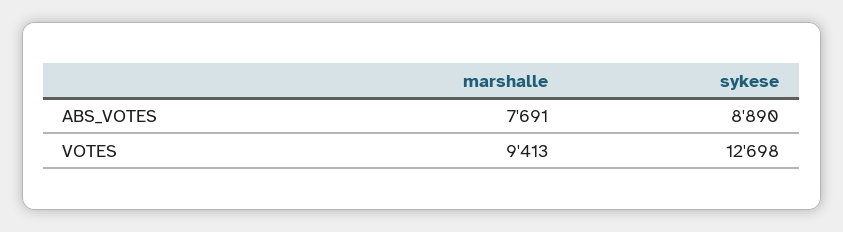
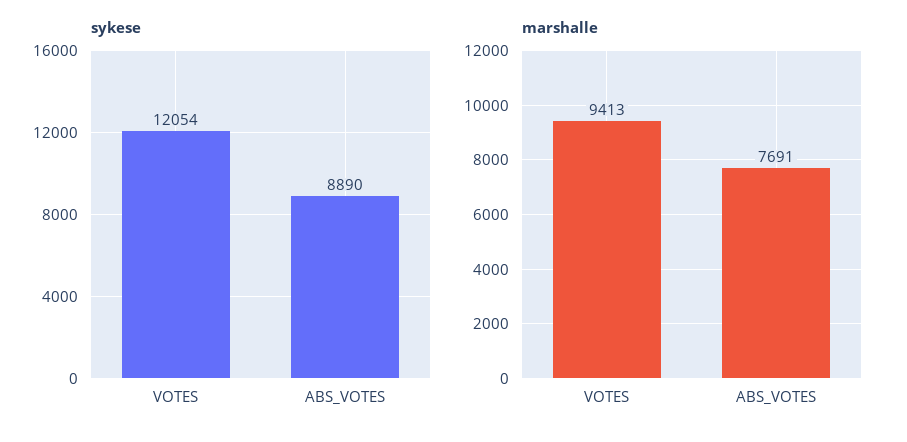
sykese, VOTES: 12698 -> 12054

